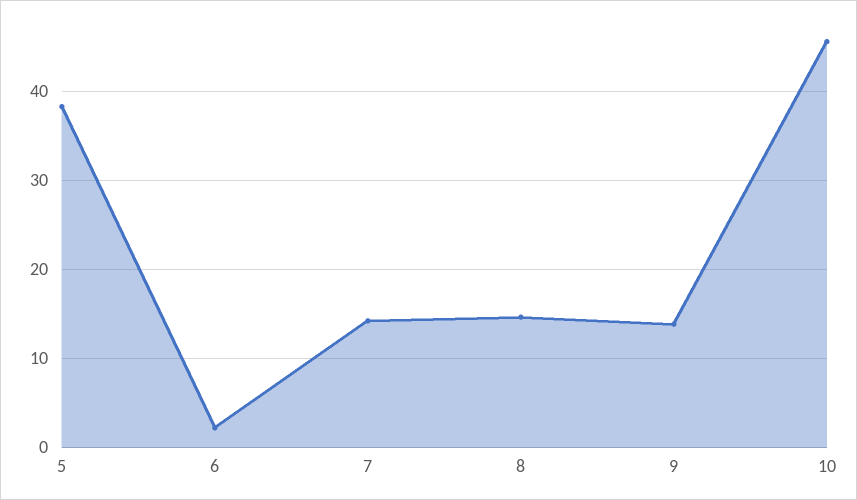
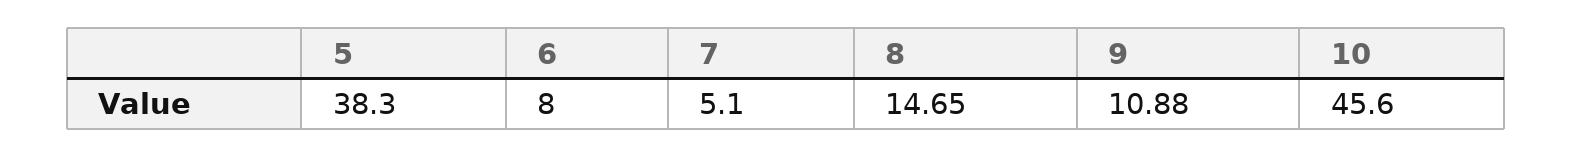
6: 2 -> 8
7: 14 -> 5.1
9: 14 -> 10.88

